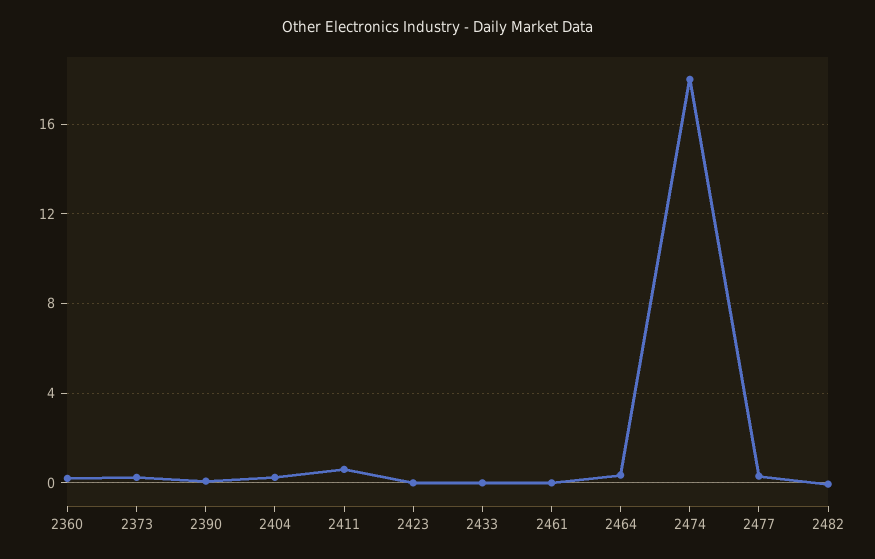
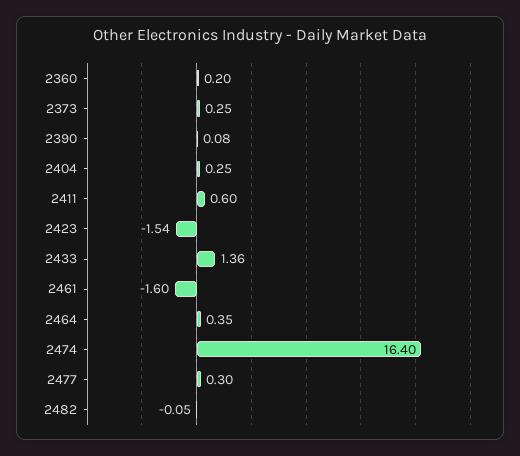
2423: 0 -> -1.54
2433: 0 -> 1.36
2461: 0 -> -1.6
2474: 18 -> 16.4

